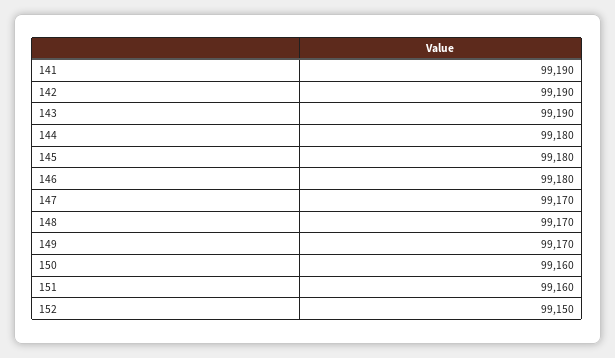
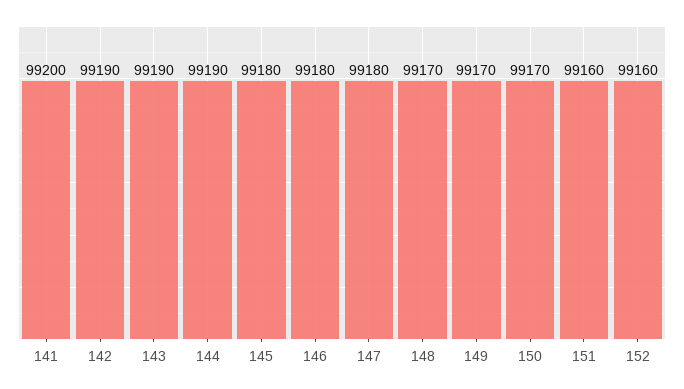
141: 99190 -> 99200
144: 99180 -> 99190
147: 99170 -> 99180
150: 99160 -> 99170
152: 99150 -> 99160

